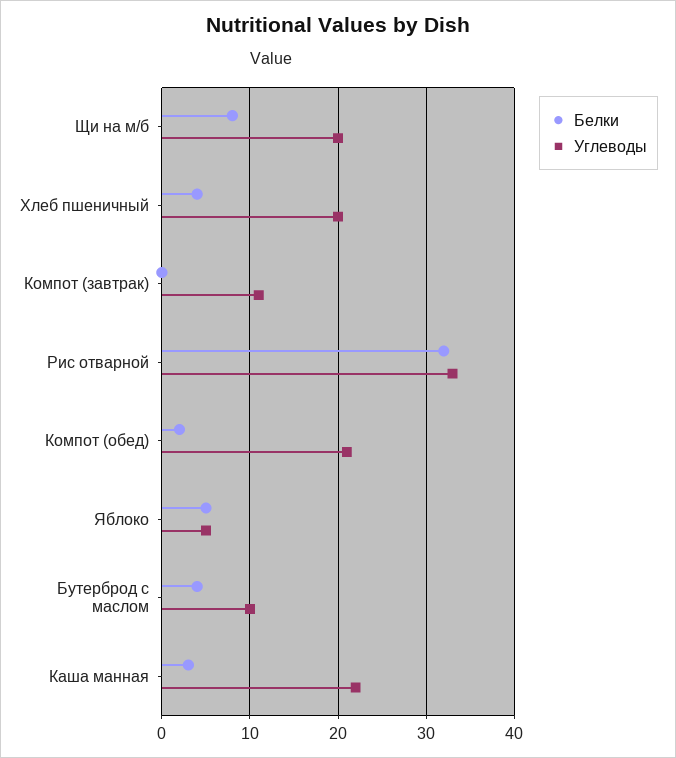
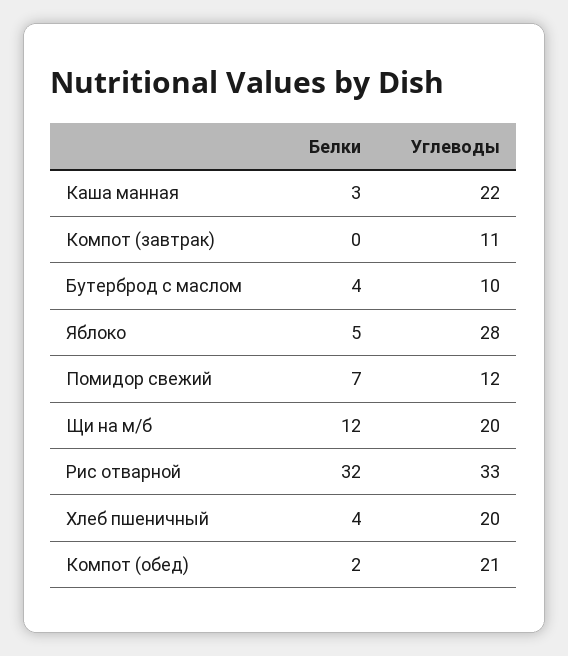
Белки, Щи на м/б: 8 -> 12
Углеводы, Яблоко: 5 -> 28
Белки, Помидор свежий: none -> 7
Углеводы, Помидор свежий: none -> 12

